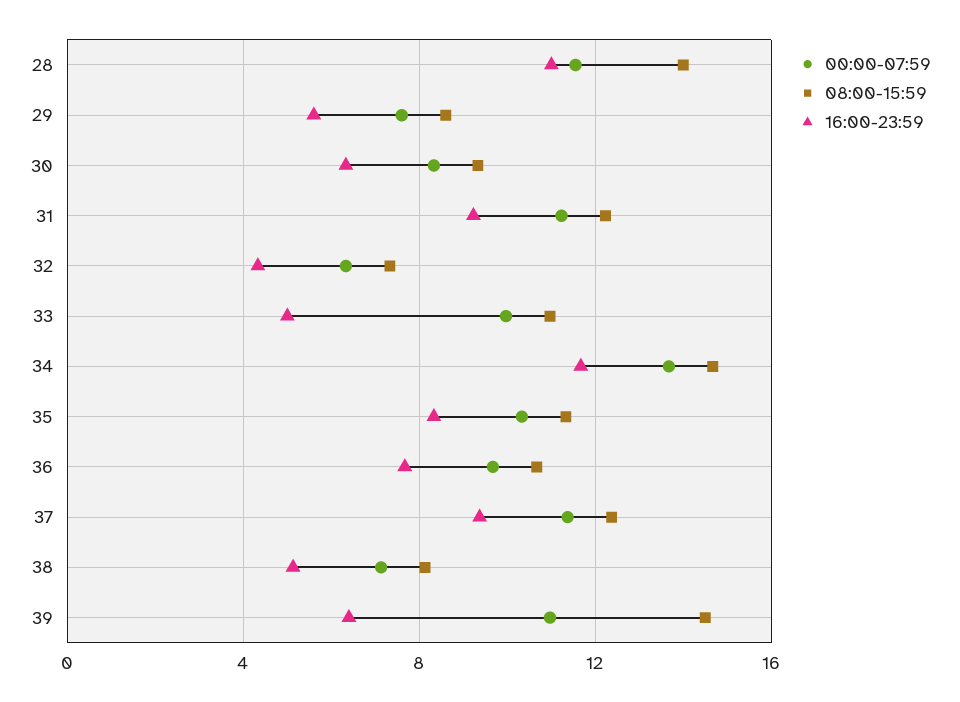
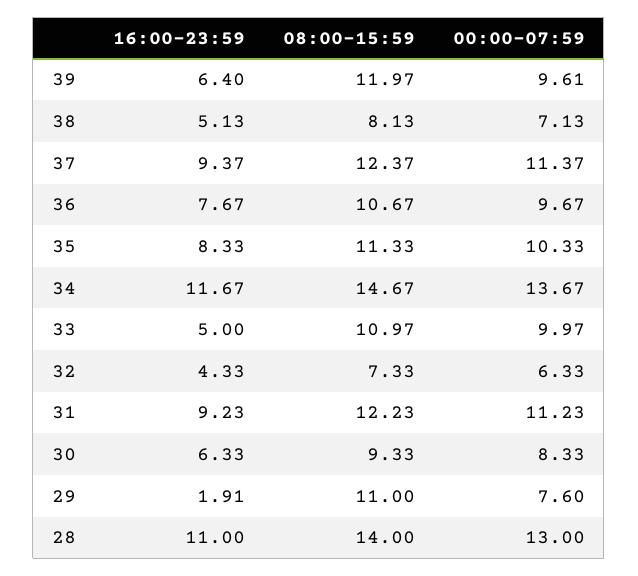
00:00-07:59, 28: 11.5 -> 13
08:00-15:59, 29: 8.5 -> 11
16:00-23:59, 29: 5.5 -> 1.91
00:00-07:59, 39: 11 -> 9.61
08:00-15:59, 39: 14.5 -> 11.97

